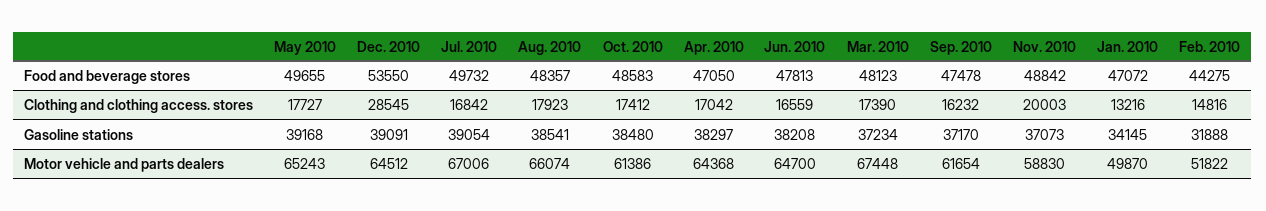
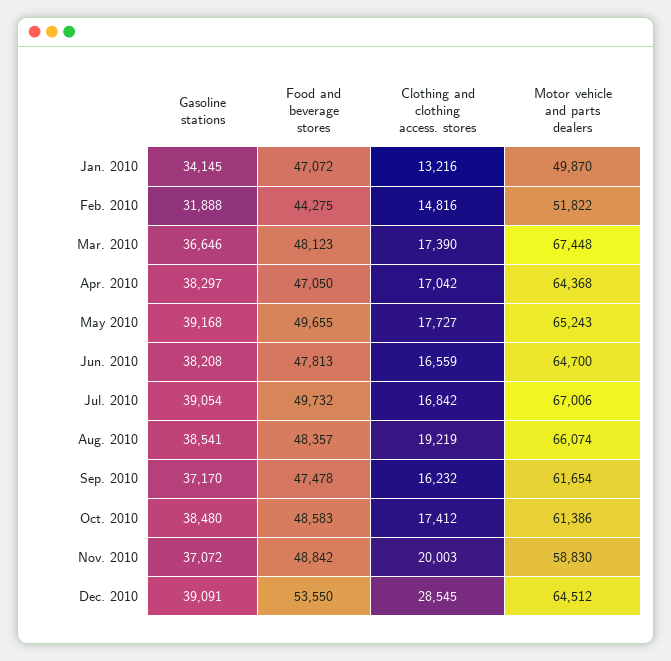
Aug. 2010, Clothing and clothing access. stores: 17923 -> 19219
Mar. 2010, Gasoline stations: 37234 -> 36646
Nov. 2010, Gasoline stations: 37073 -> 37072

